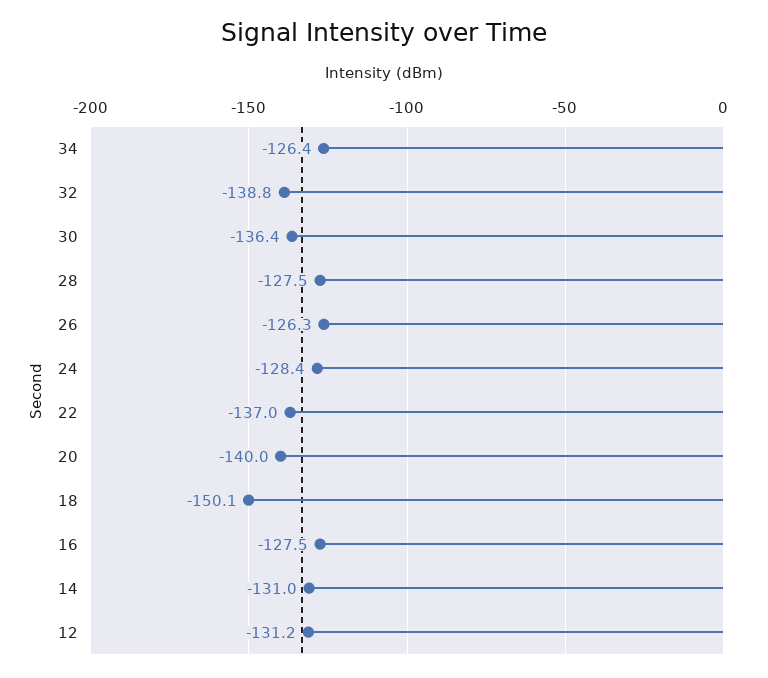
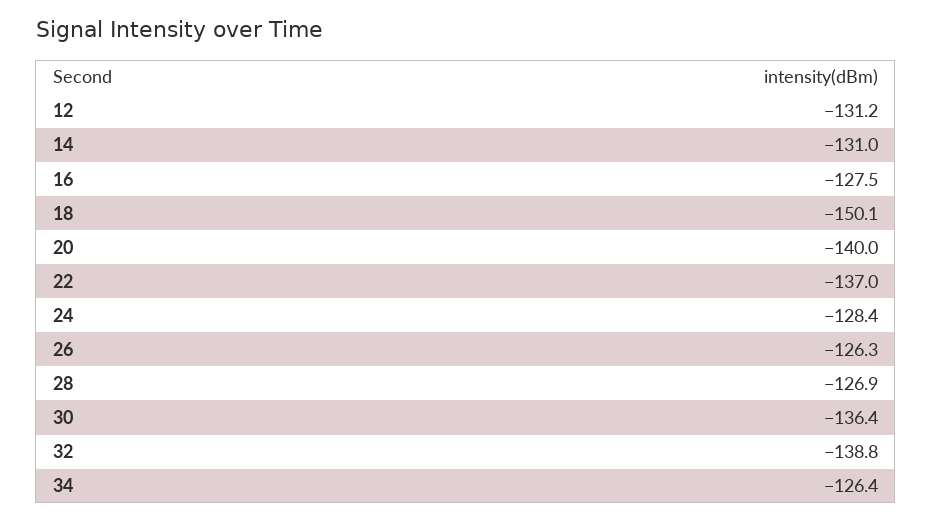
28: -127.5 -> -126.9

